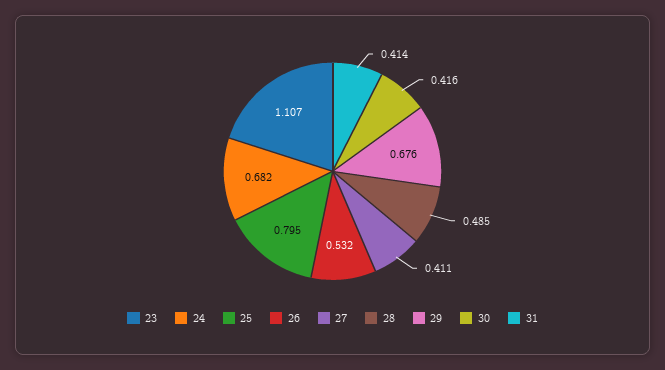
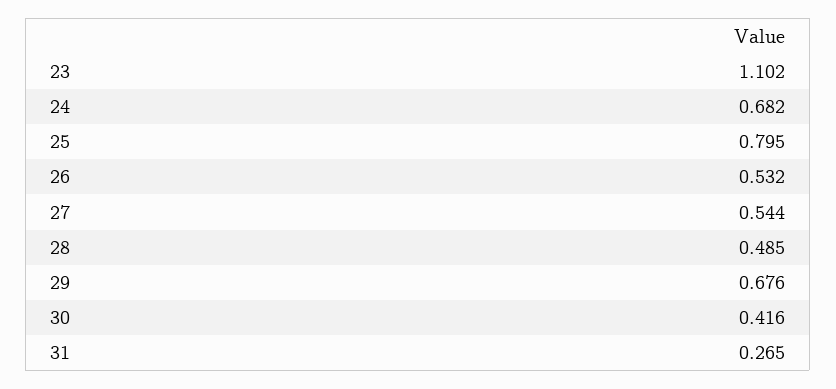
23: 1.107 -> 1.102
27: 0.411 -> 0.544
31: 0.414 -> 0.265

